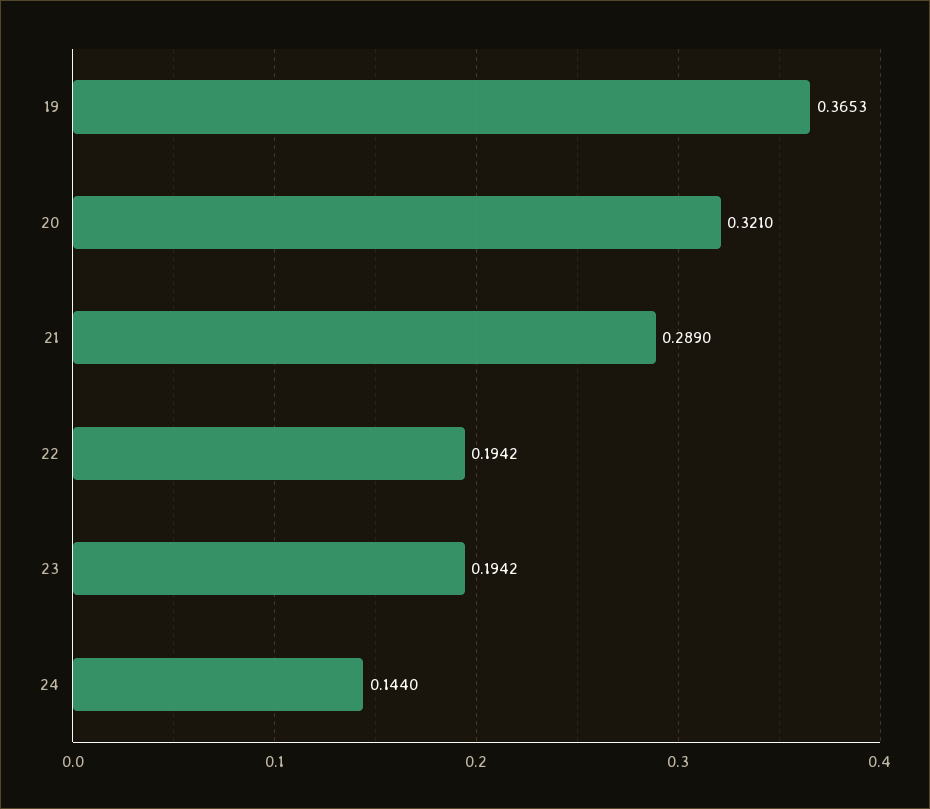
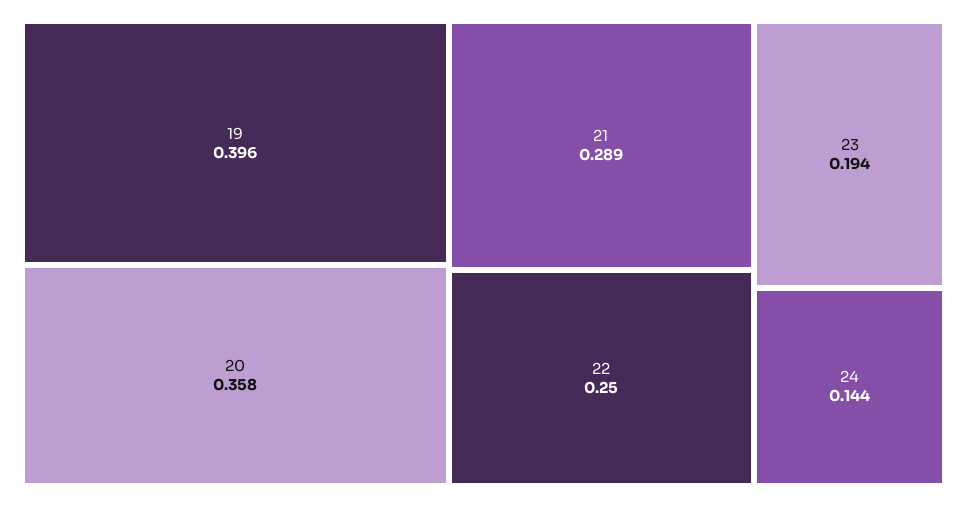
19: 0.3653 -> 0.396
20: 0.321 -> 0.358
22: 0.1942 -> 0.25

